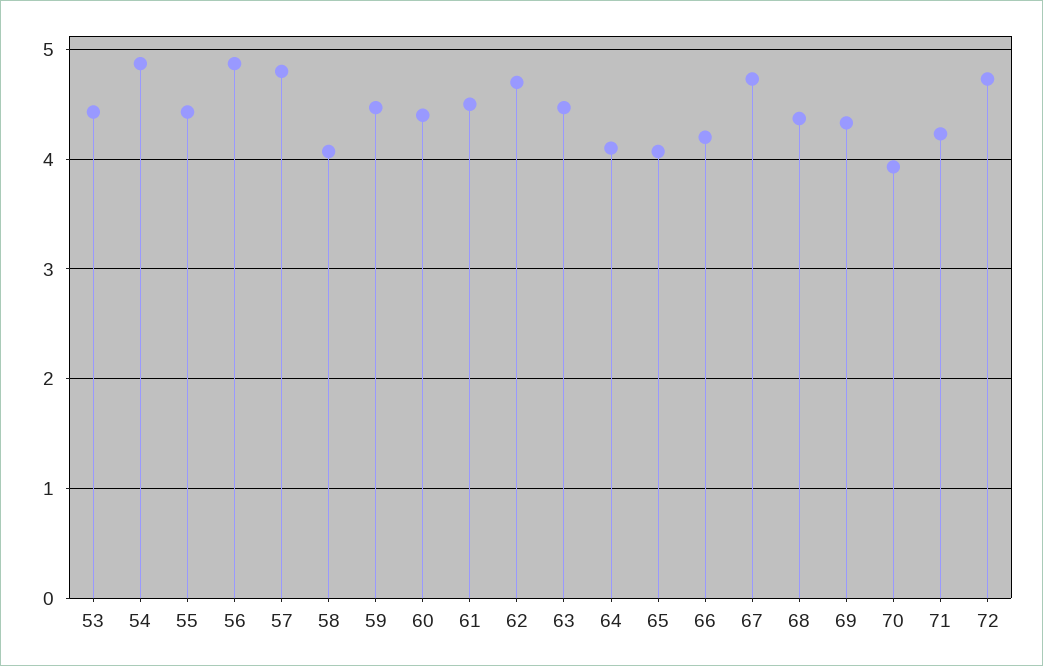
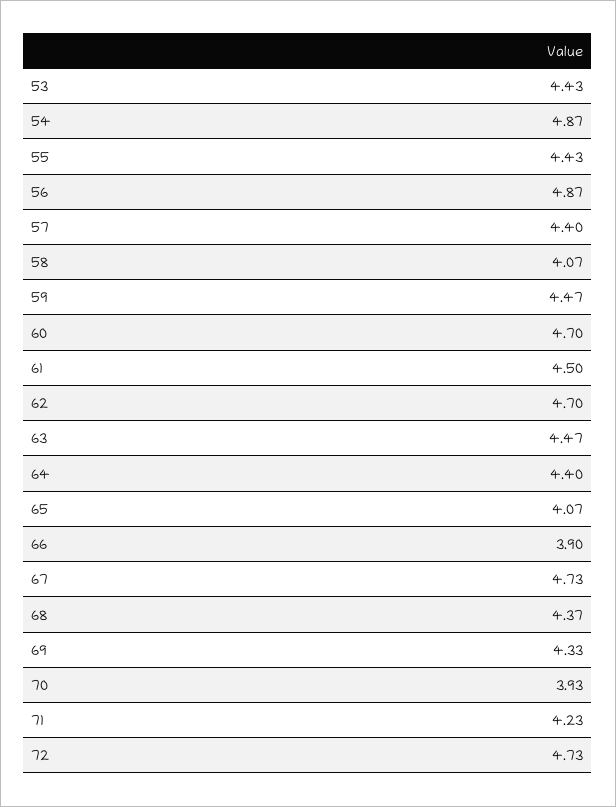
57: 4.8 -> 4.4
60: 4.4 -> 4.7
64: 4.1 -> 4.4
66: 4.2 -> 3.9

